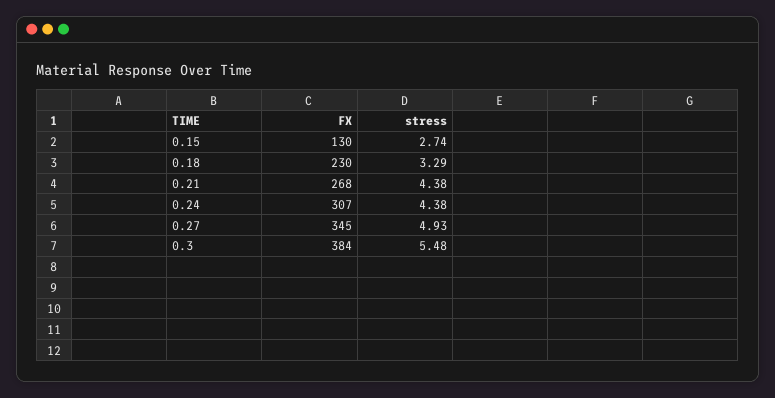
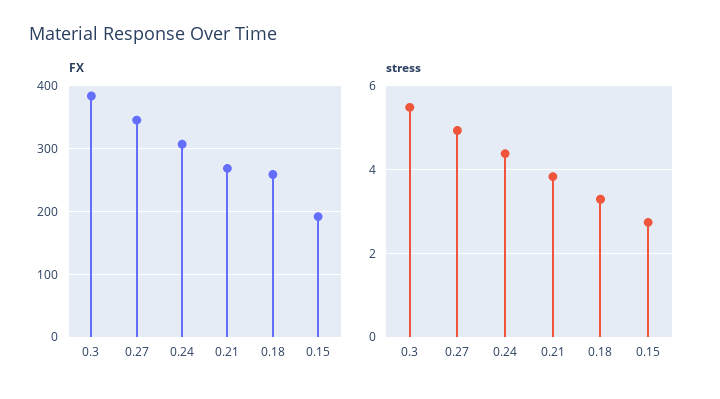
FX, 0.15: 130 -> 190
FX, 0.18: 230 -> 260
stress, 0.21: 4.38 -> 3.8

